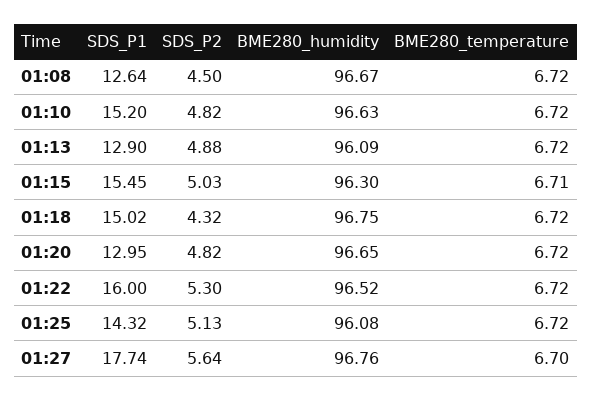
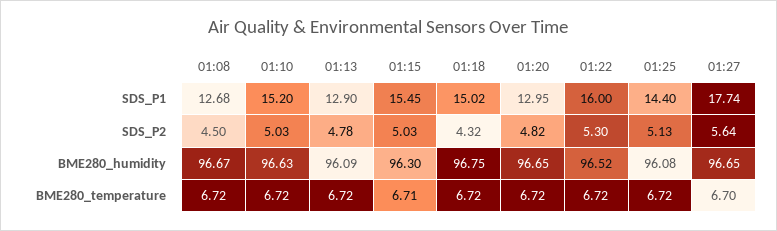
SDS_P1, 01:08: 12.64 -> 12.68
SDS_P2, 01:10: 4.82 -> 5.03
SDS_P2, 01:13: 4.88 -> 4.78
SDS_P1, 01:25: 14.32 -> 14.4
BME280_humidity, 01:27: 96.76 -> 96.65

